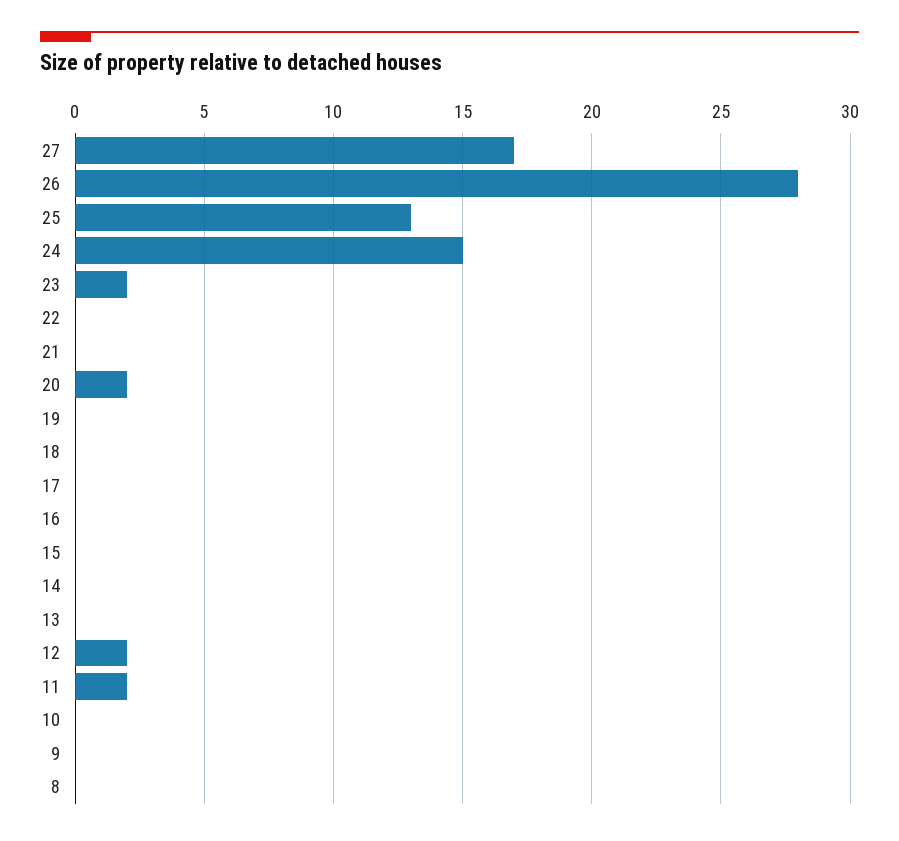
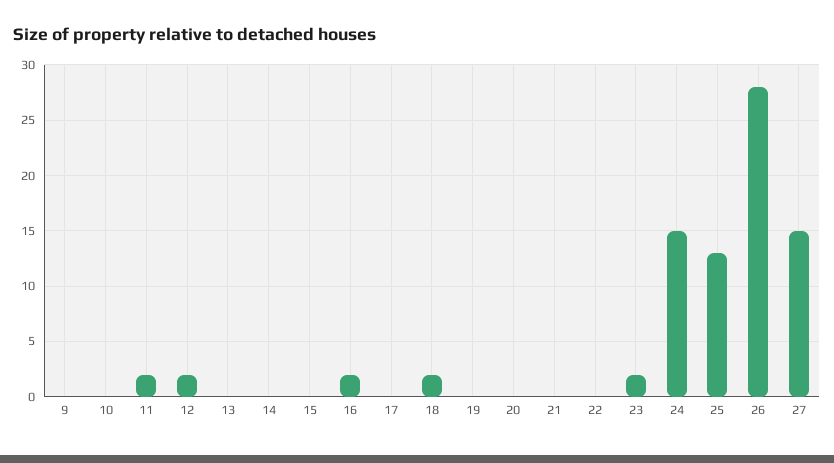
27: 17 -> 15
20: 2 -> 0
18: 0 -> 2
16: 0 -> 2
8: 0 -> none

